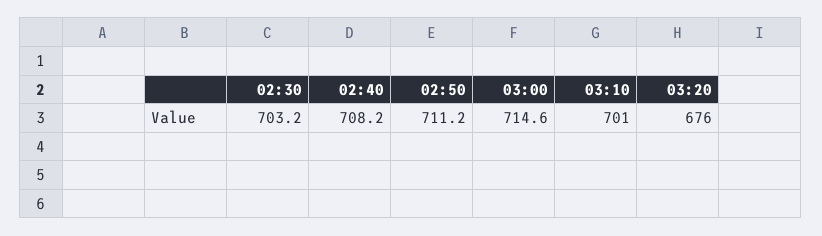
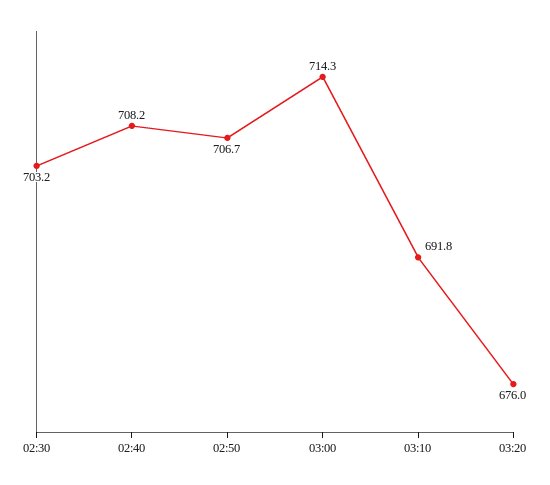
02:50: 711.2 -> 706.7
03:00: 714.6 -> 714.3
03:10: 701 -> 691.8

